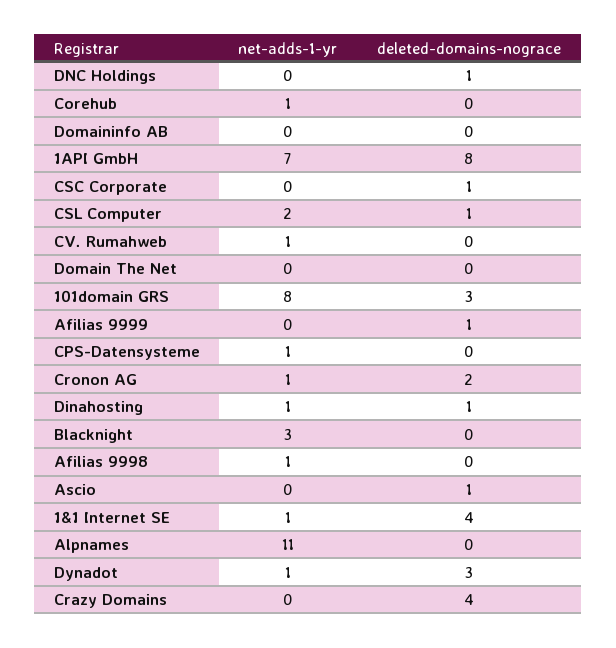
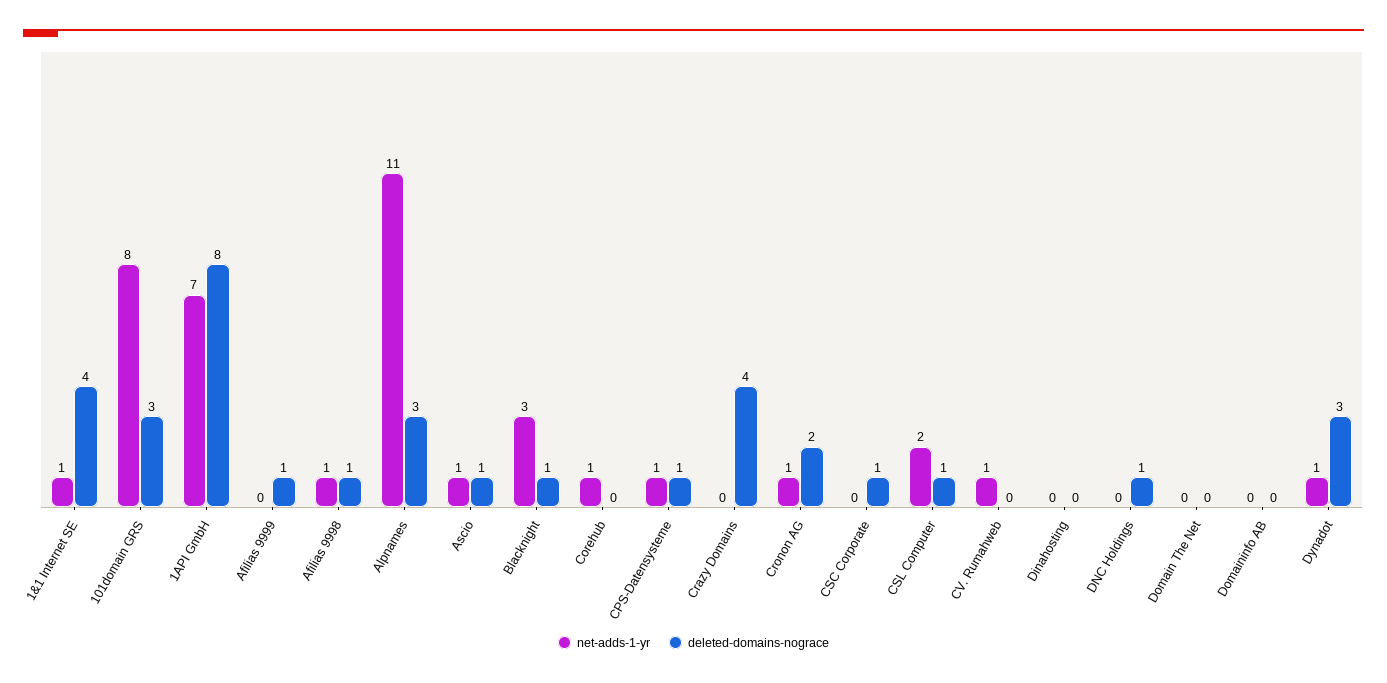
deleted-domains-nograce, CPS-Datensysteme: 0 -> 1
net-adds-1-yr, Dinahosting: 1 -> 0
deleted-domains-nograce, Dinahosting: 1 -> 0
deleted-domains-nograce, Blacknight: 0 -> 1
deleted-domains-nograce, Afilias 9998: 0 -> 1
net-adds-1-yr, Ascio: 0 -> 1
deleted-domains-nograce, Alpnames: 0 -> 3

